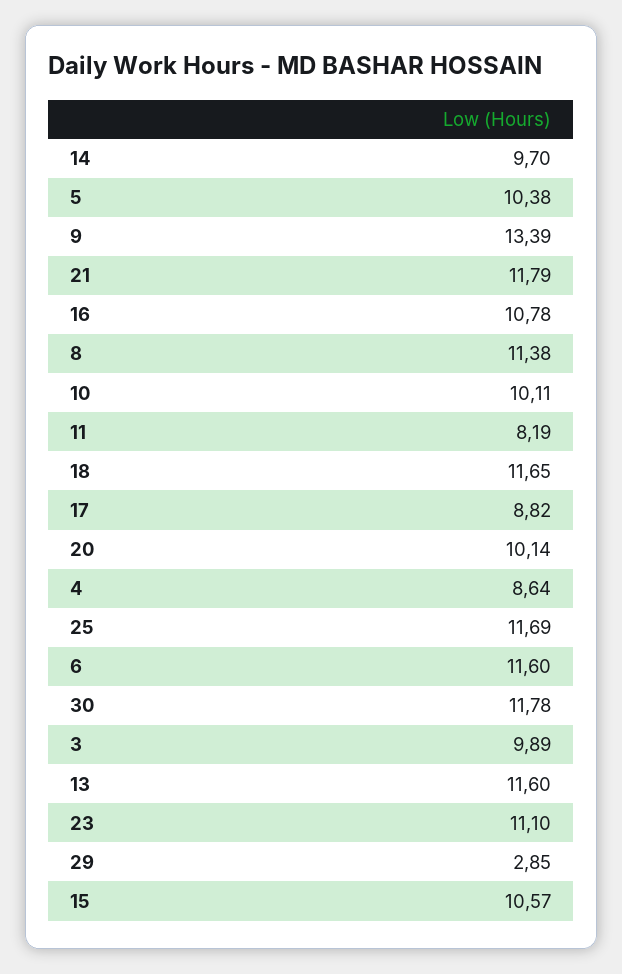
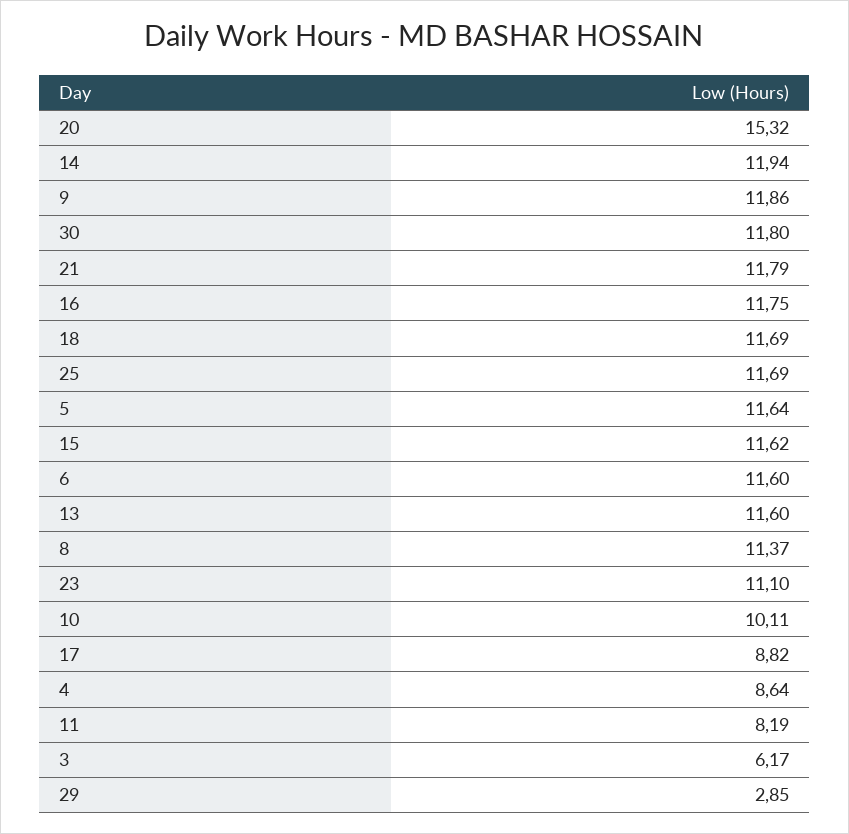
14: 9.7 -> 11.94
5: 10.38 -> 11.64
9: 13.39 -> 11.86
16: 10.78 -> 11.75
8: 11.38 -> 11.37
18: 11.65 -> 11.69
20: 10.14 -> 15.32
30: 11.78 -> 11.8
3: 9.89 -> 6.17
15: 10.57 -> 11.62

